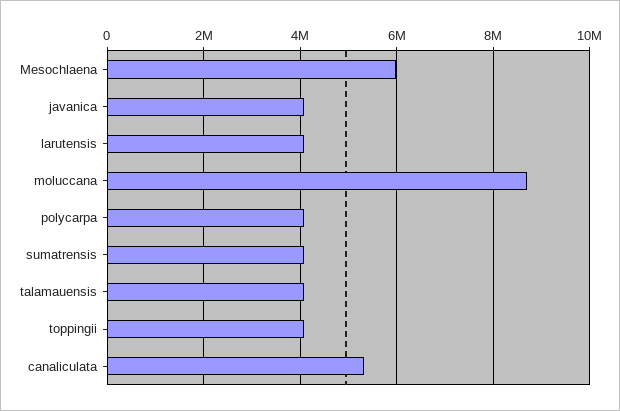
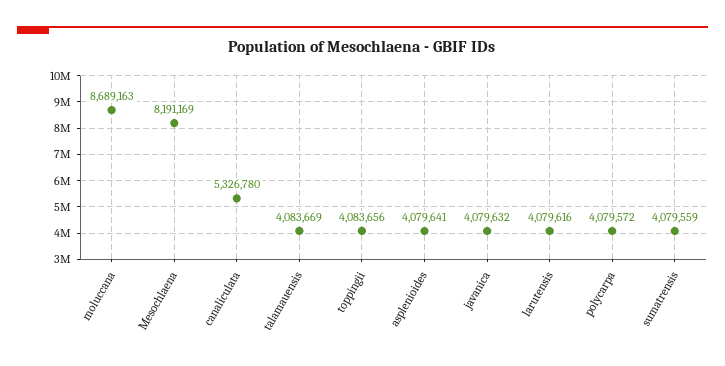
Mesochlaena: 6000000 -> 8191169
asplenioides: none -> 4079641

